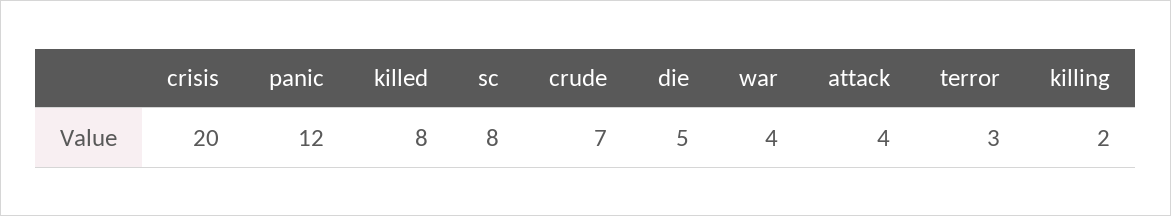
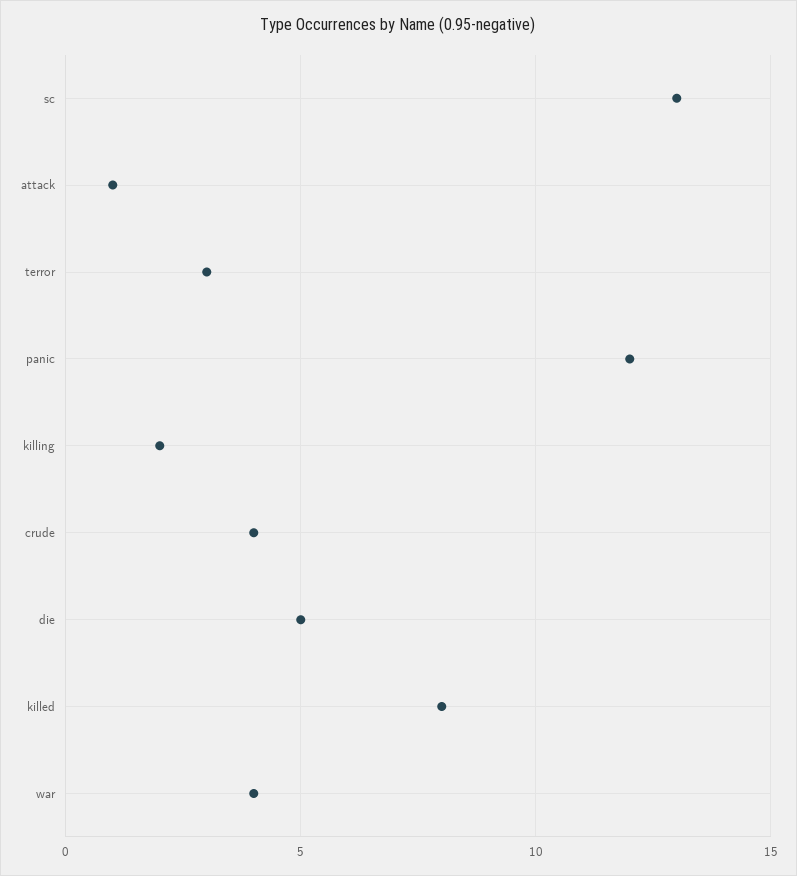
crisis: 20 -> none
sc: 8 -> 13
crude: 7 -> 4
attack: 4 -> 1

